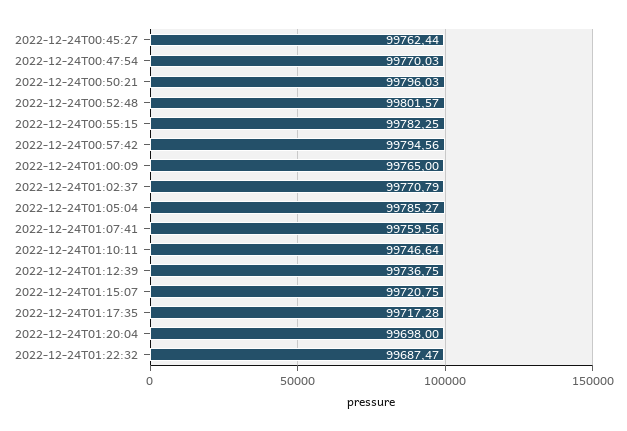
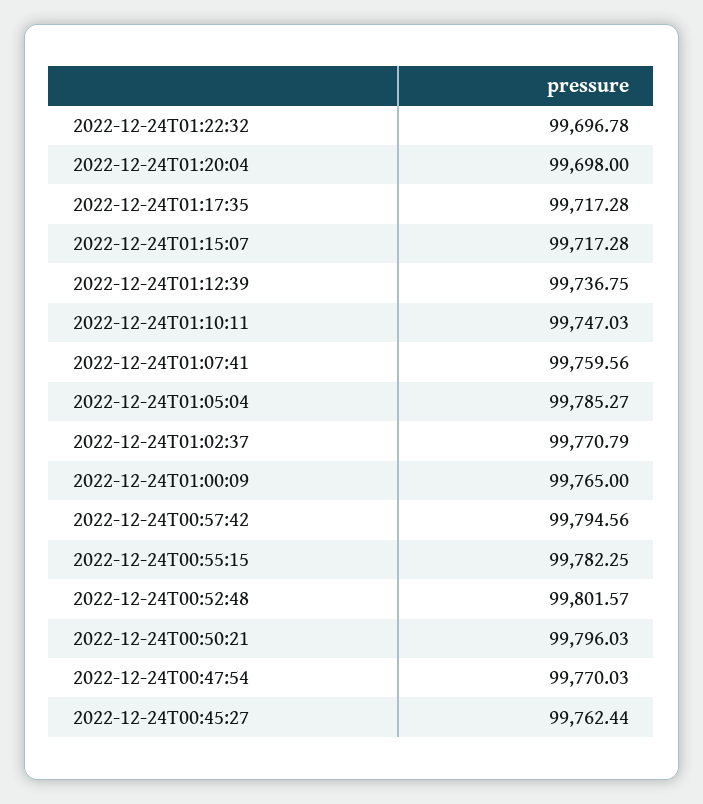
2022-12-24T01:10:11: 99746.64 -> 99747.03
2022-12-24T01:15:07: 99720.75 -> 99717.28
2022-12-24T01:22:32: 99687.47 -> 99696.78

